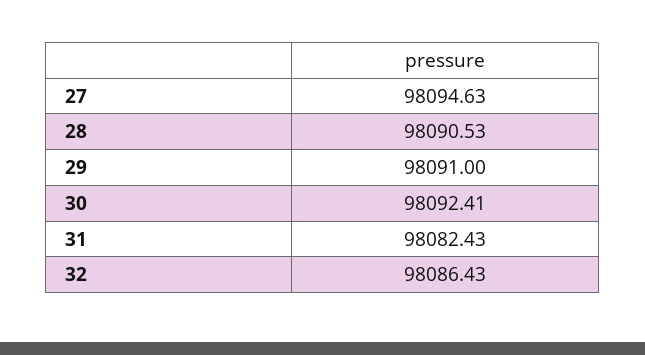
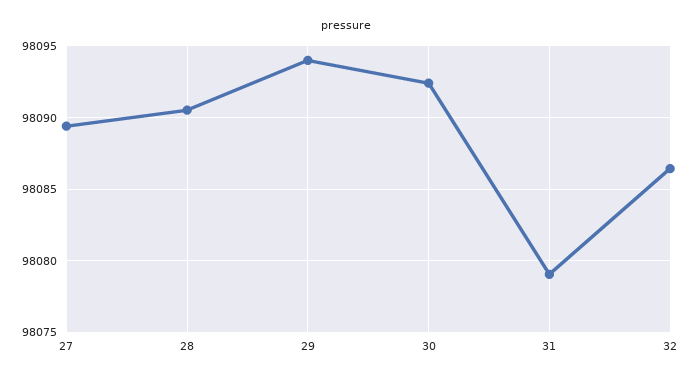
27: 98094.63 -> 98089.5
29: 98091 -> 98094
31: 98082.43 -> 98079

